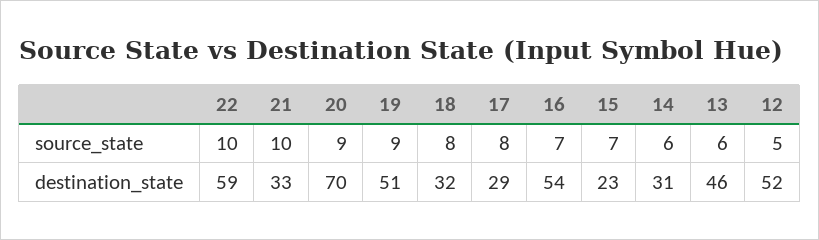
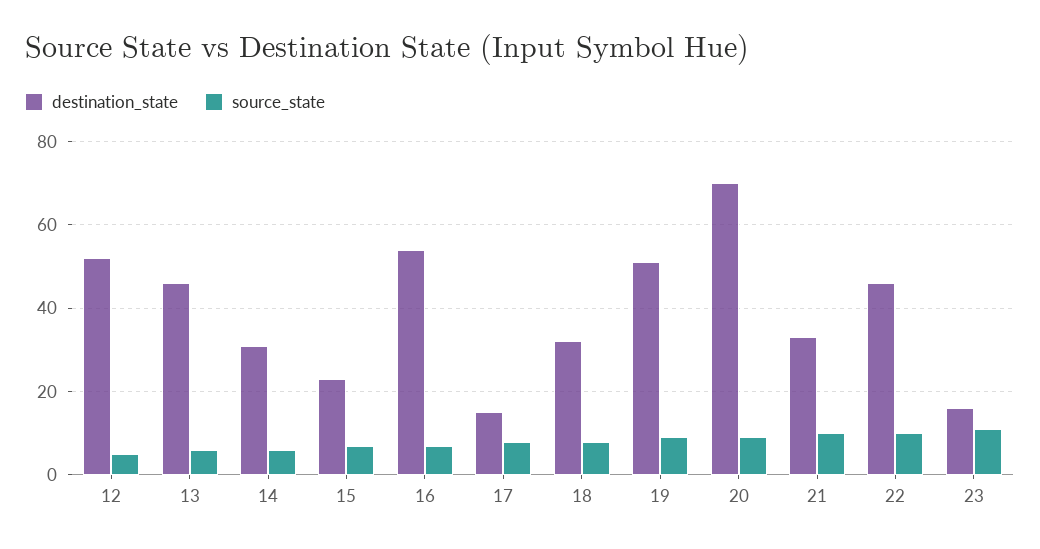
destination_state, 22: 59 -> 45
destination_state, 17: 29 -> 15
destination_state, 23: none -> 15
source_state, 23: none -> 10

